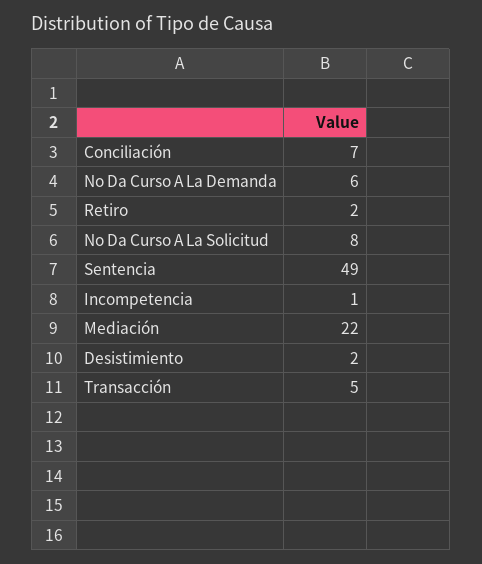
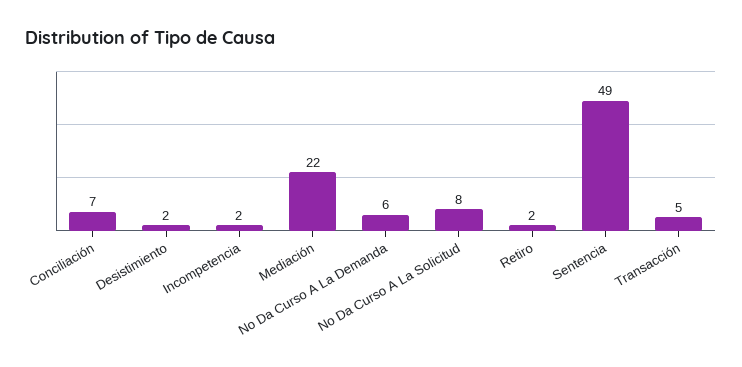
Incompetencia: 1 -> 2

